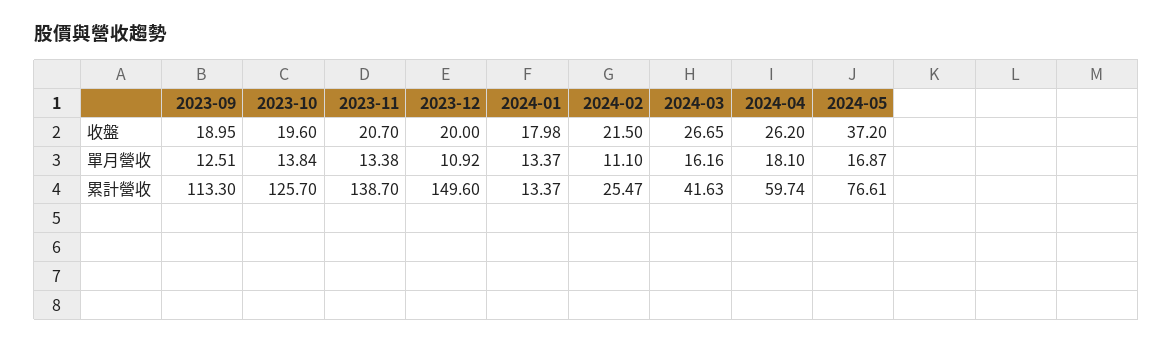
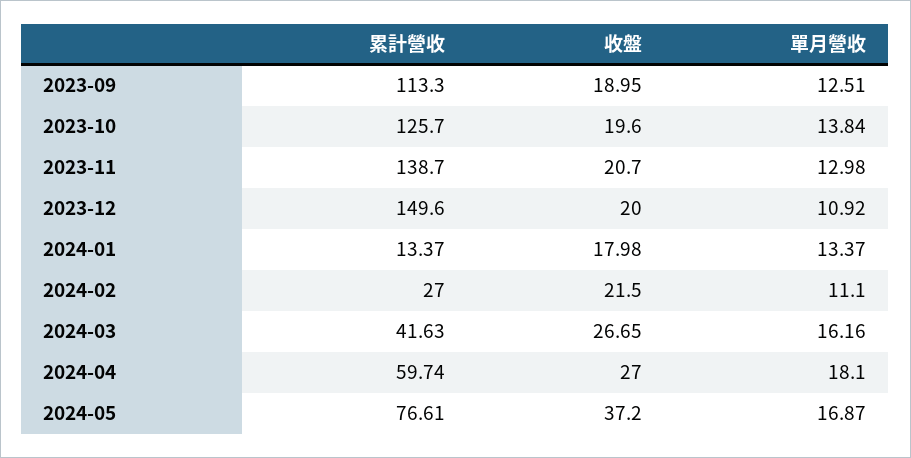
2024-04, 收盤: 26.2 -> 27
2023-11, 單月營收: 13.38 -> 12.98
2024-02, 累計營收: 25.47 -> 27

